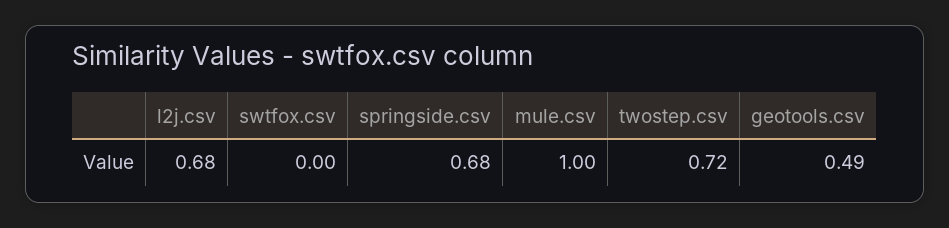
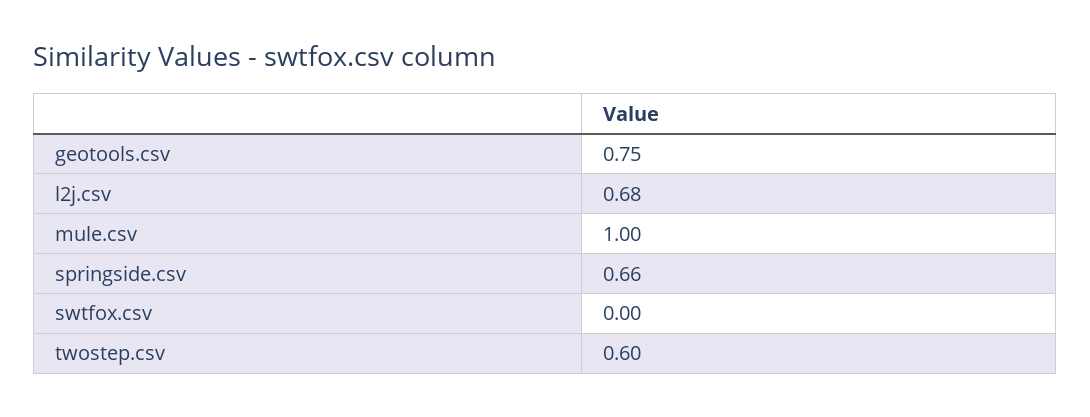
springside.csv: 0.68 -> 0.66
twostep.csv: 0.72 -> 0.6
geotools.csv: 0.49 -> 0.75

